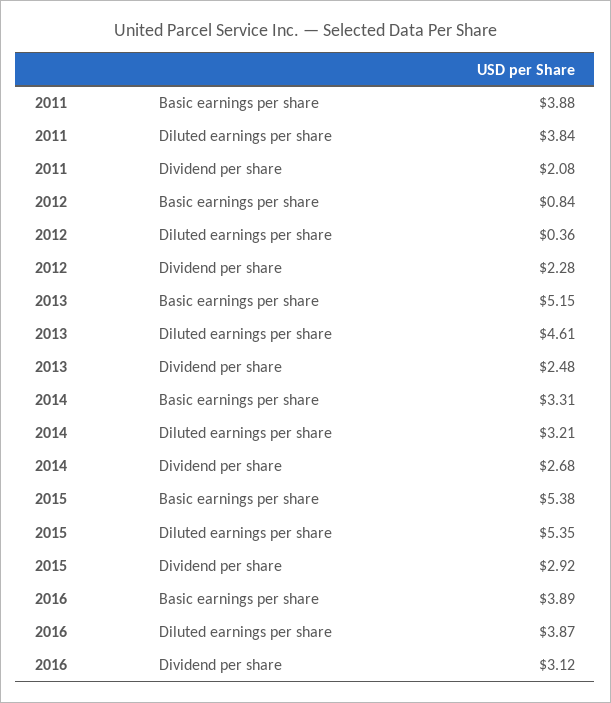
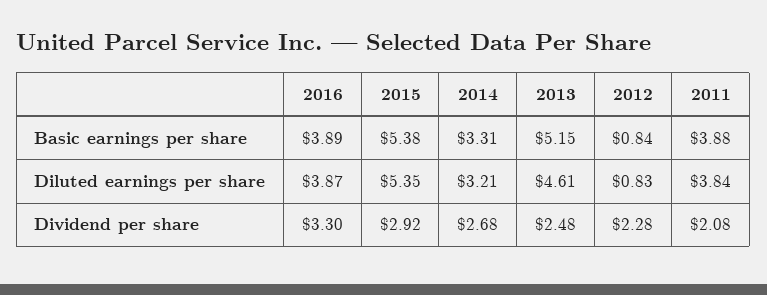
2012, Diluted earnings per share: 0.36 -> 0.83
2016, Dividend per share: 3.12 -> 3.3

